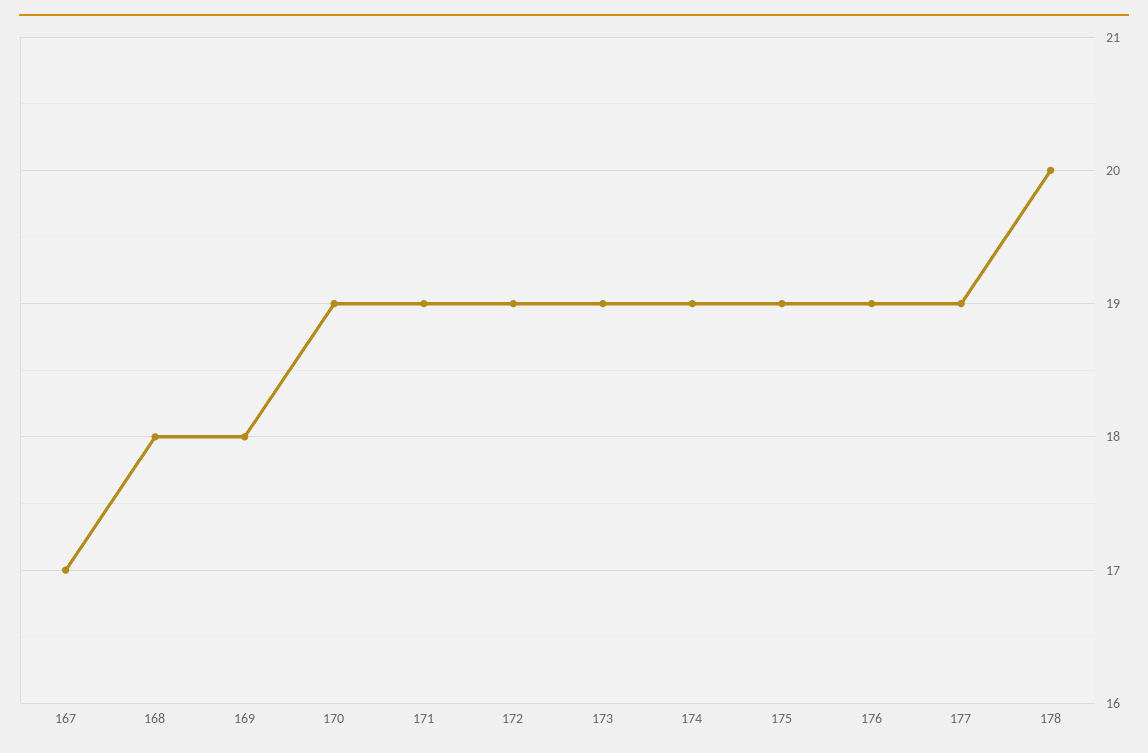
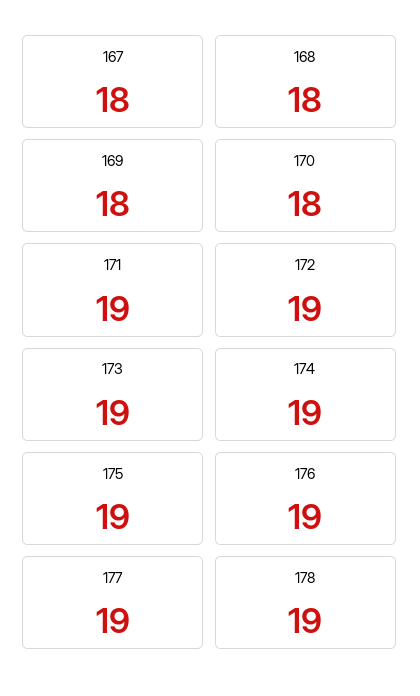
167: 17 -> 18
170: 19 -> 18
178: 20 -> 19

